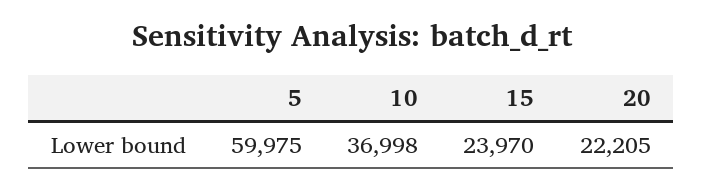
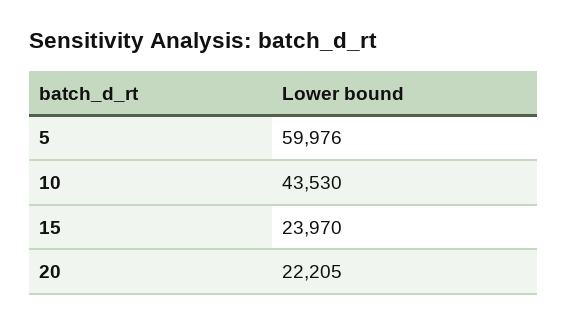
5: 59975 -> 59976
10: 36998 -> 43530

